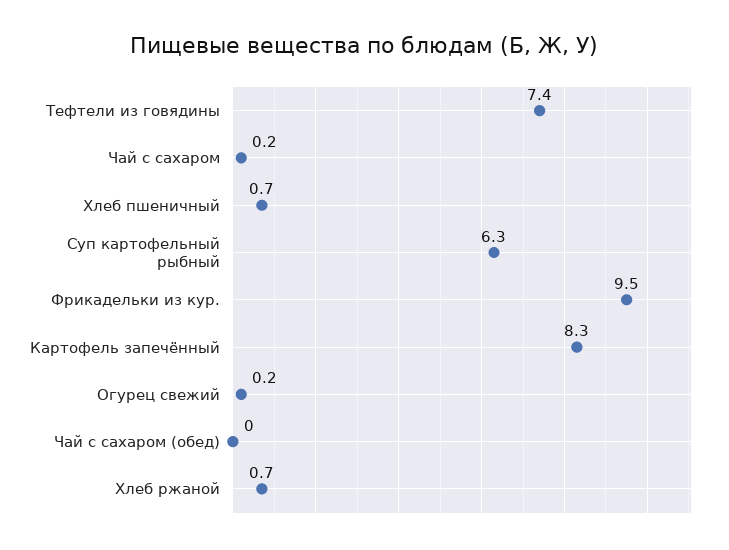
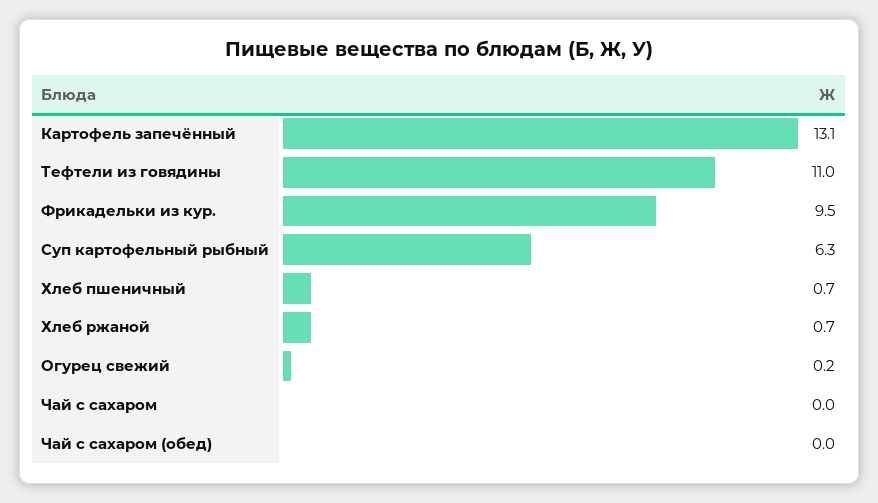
Тефтели из говядины: 7.4 -> 11
Чай с сахаром: 0.2 -> 0
Картофель запечённый: 8.3 -> 13.1

